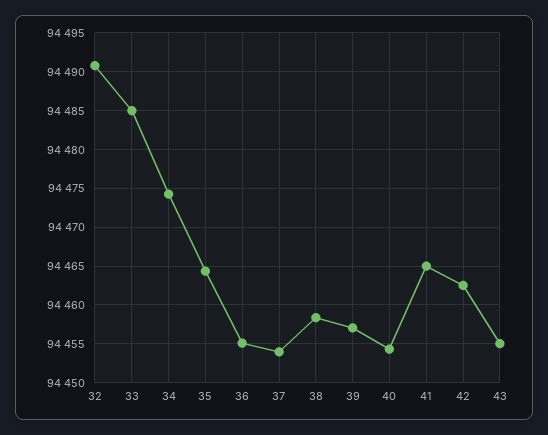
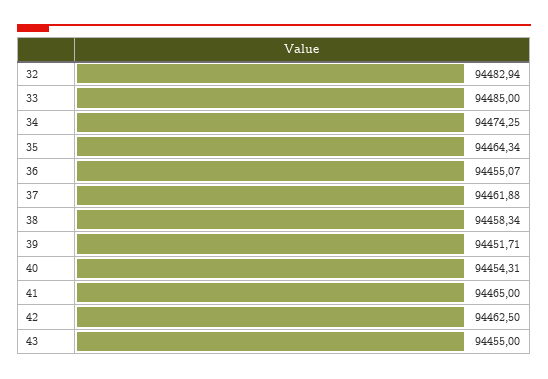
32: 94491 -> 94482.94
37: 94454 -> 94461.88
39: 94457 -> 94451.71

